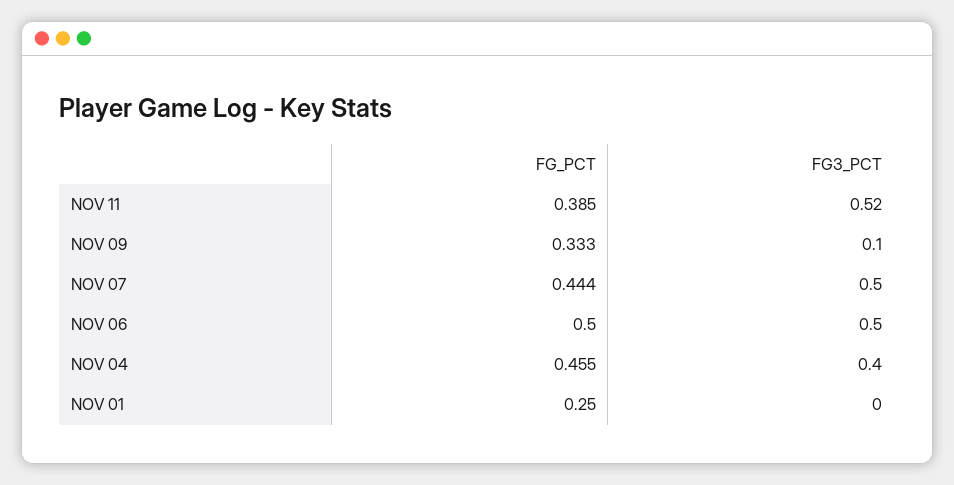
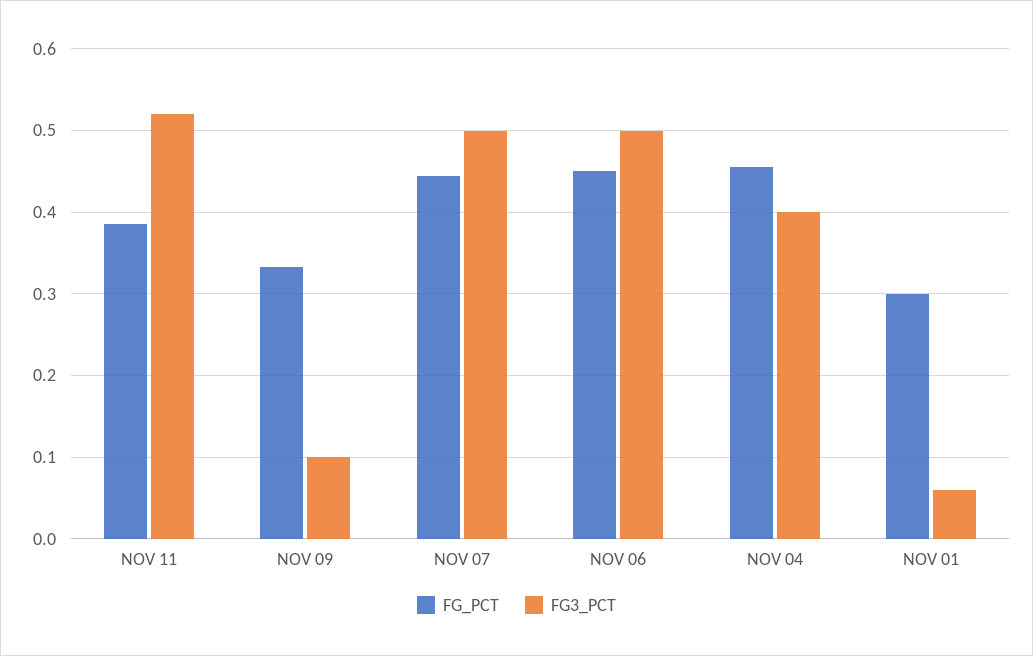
FG_PCT, NOV 06: 0.5 -> 0.45
FG_PCT, NOV 01: 0.25 -> 0.3
FG3_PCT, NOV 01: 0 -> 0.06

